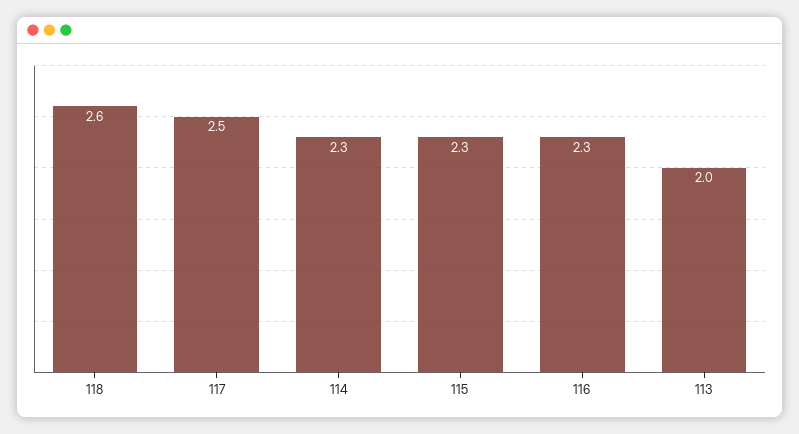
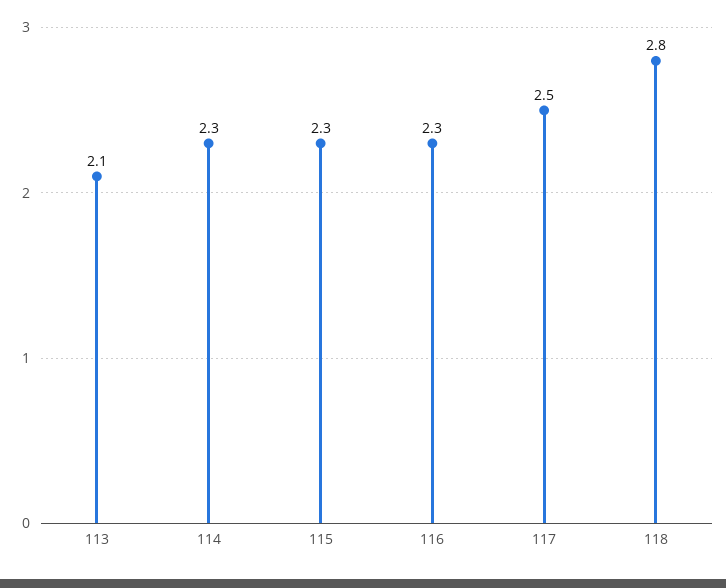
118: 2.6 -> 2.8
113: 2 -> 2.1

